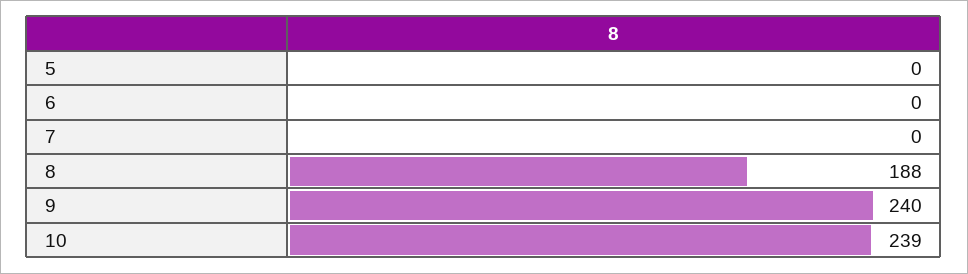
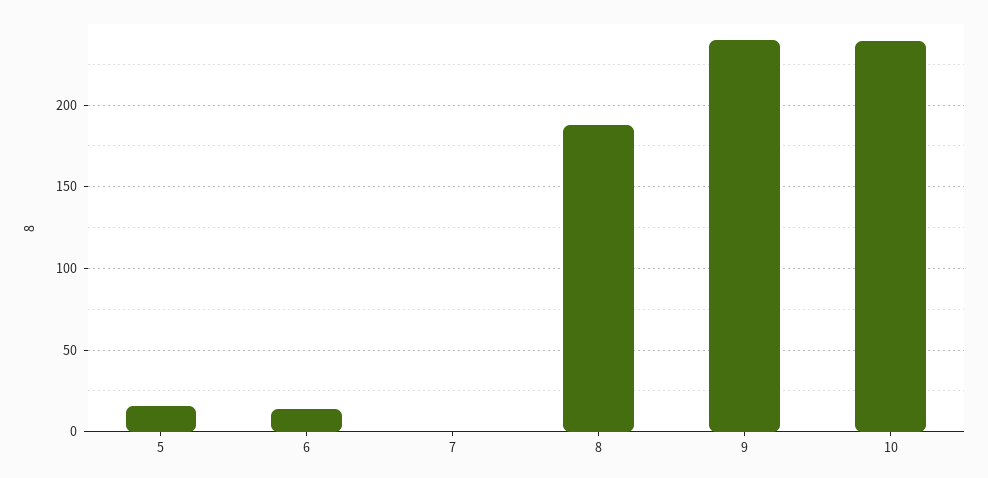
5: 0 -> 15
6: 0 -> 15

